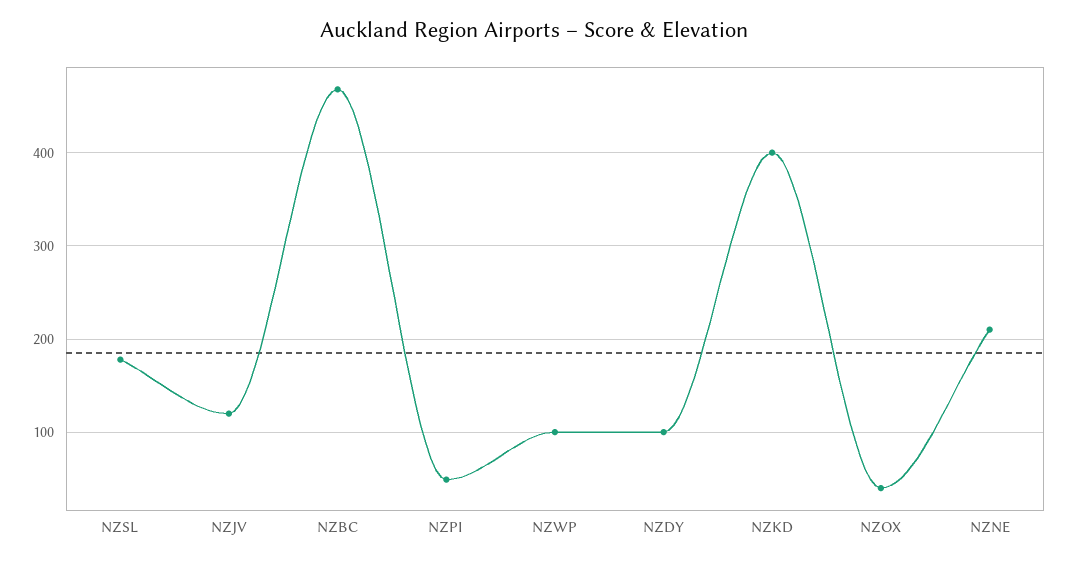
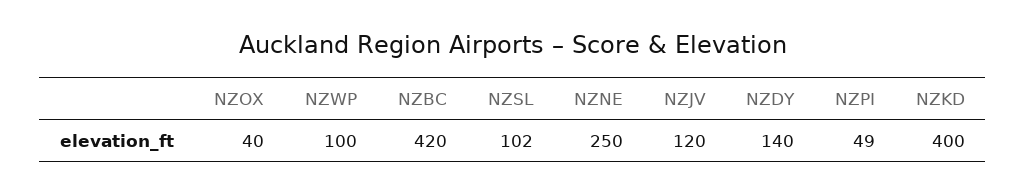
NZSL: 180 -> 102
NZBC: 470 -> 420
NZDY: 100 -> 140
NZNE: 210 -> 250

